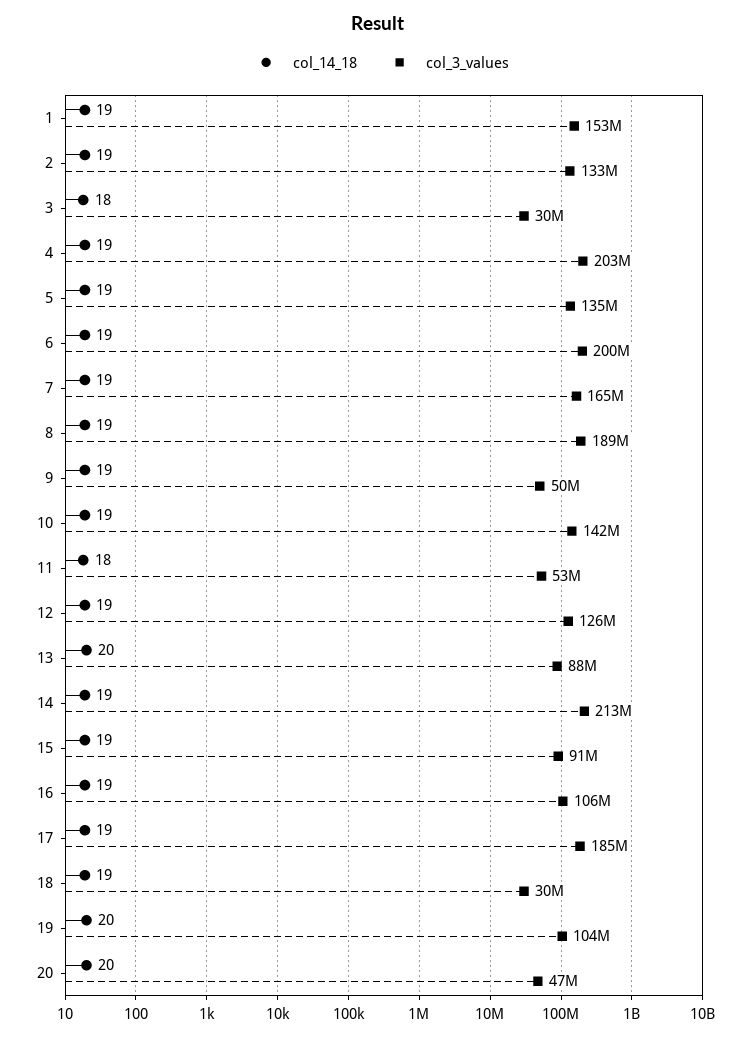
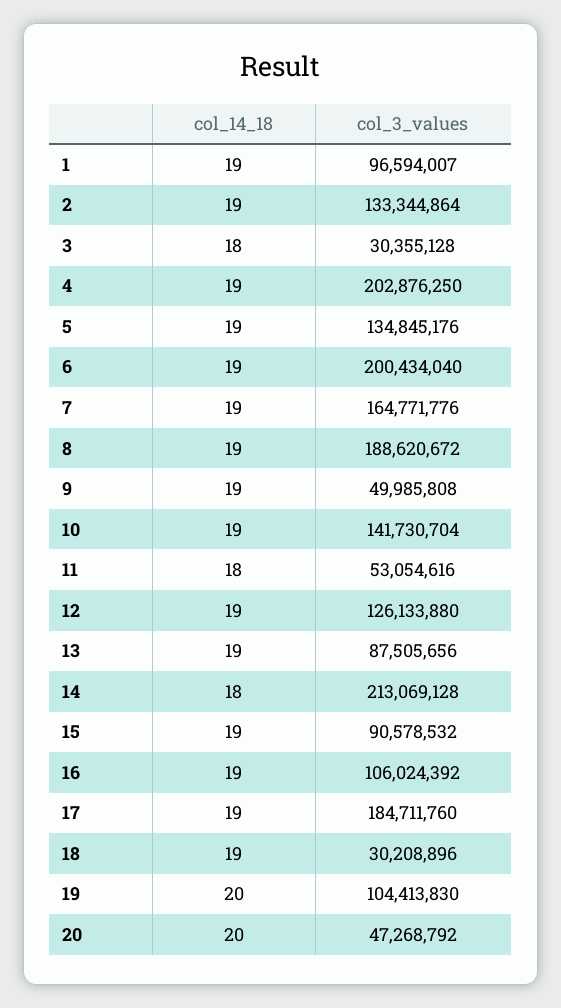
col_3_values, 1: 153000000 -> 96594007
col_14_18, 13: 20 -> 19
col_14_18, 14: 19 -> 18

